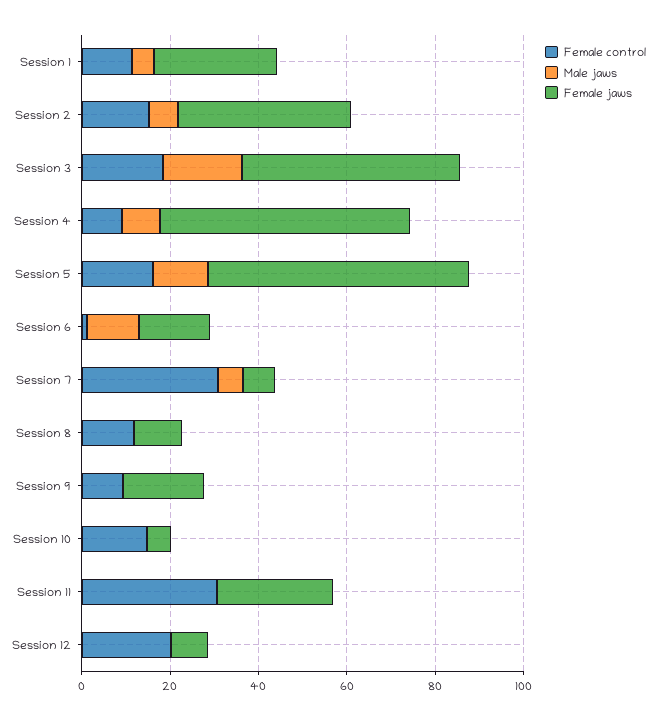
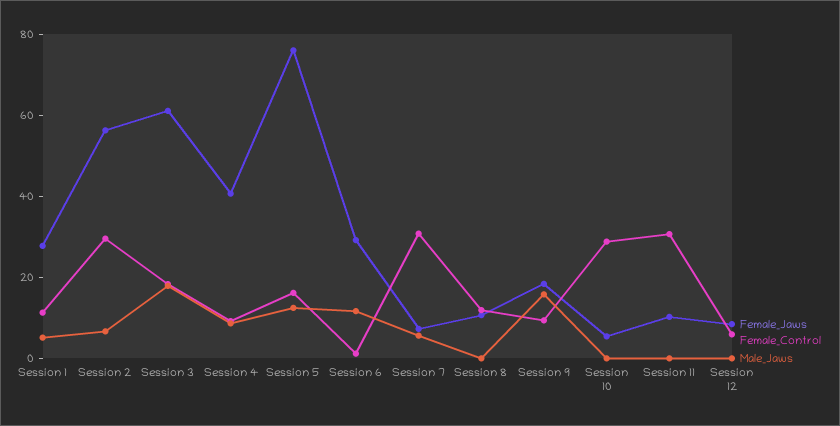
Female control, Session 2: 15 -> 30
Female jaws, Session 2: 40 -> 55
Female jaws, Session 3: 50 -> 60
Female jaws, Session 4: 55 -> 40
Female jaws, Session 5: 60 -> 75
Female jaws, Session 6: 15 -> 30
Male jaws, Session 9: 0 -> 15
Female control, Session 10: 15 -> 30
Female jaws, Session 11: 25 -> 10
Female control, Session 12: 20 -> 5

